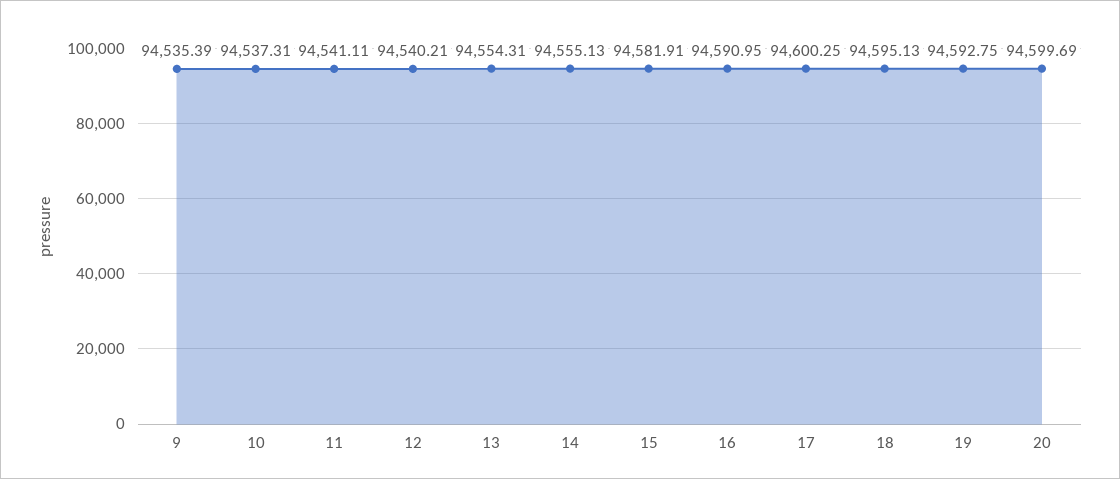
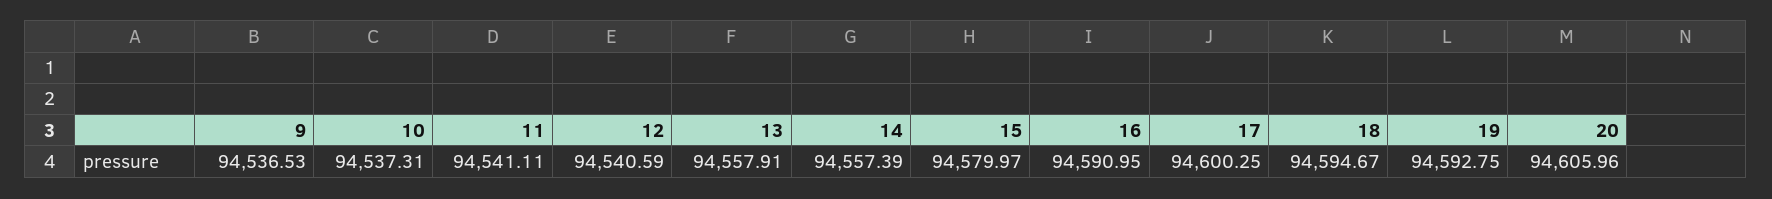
9: 94535.39 -> 94536.53
12: 94540.21 -> 94540.59
13: 94554.31 -> 94557.91
14: 94555.13 -> 94557.39
15: 94581.91 -> 94579.97
18: 94595.13 -> 94594.67
20: 94599.69 -> 94605.96

